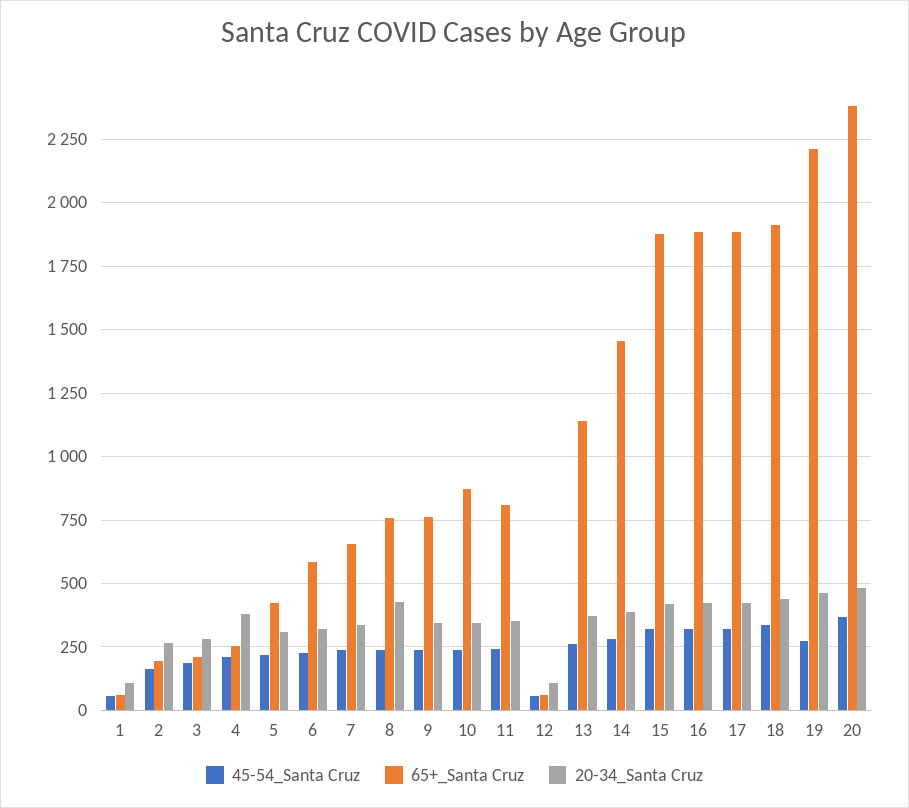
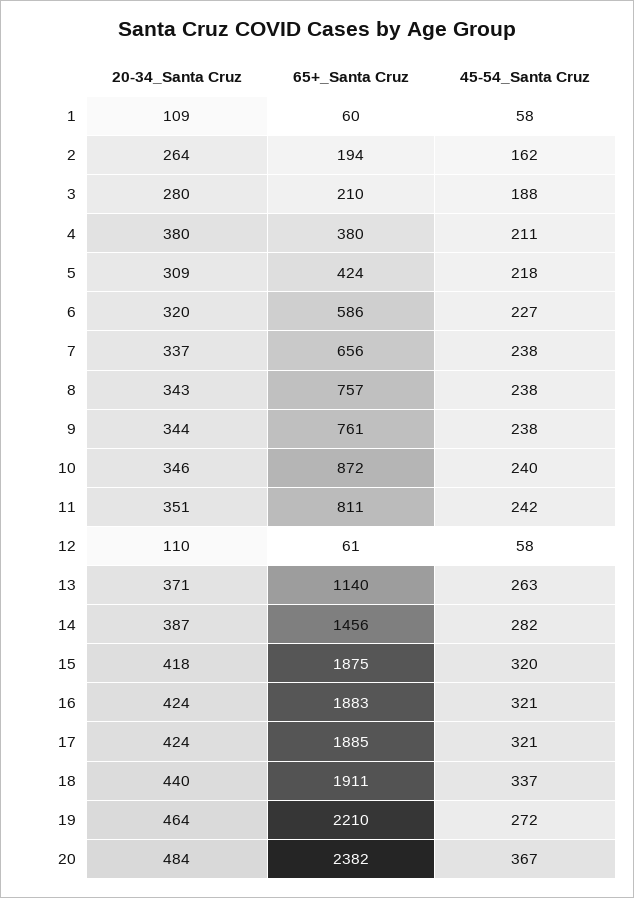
65+_Santa Cruz, 4: 250 -> 380
20-34_Santa Cruz, 8: 425 -> 343

